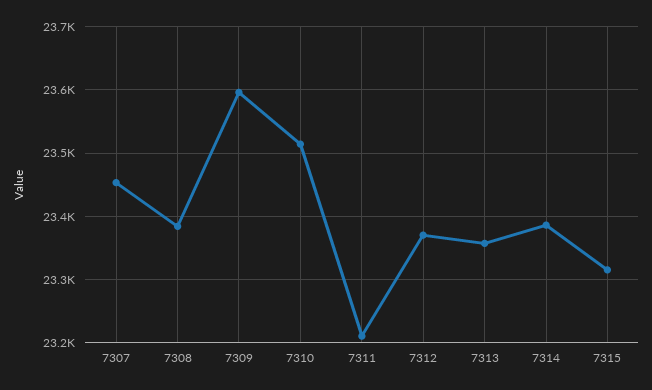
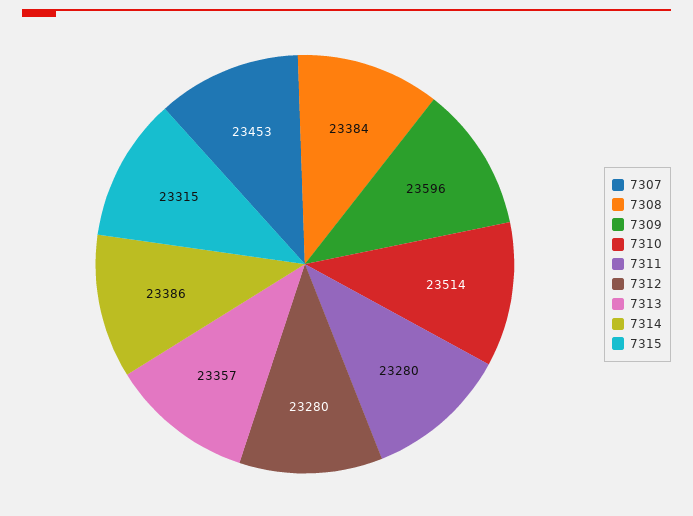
7311: 23210 -> 23280
7312: 23370 -> 23280

